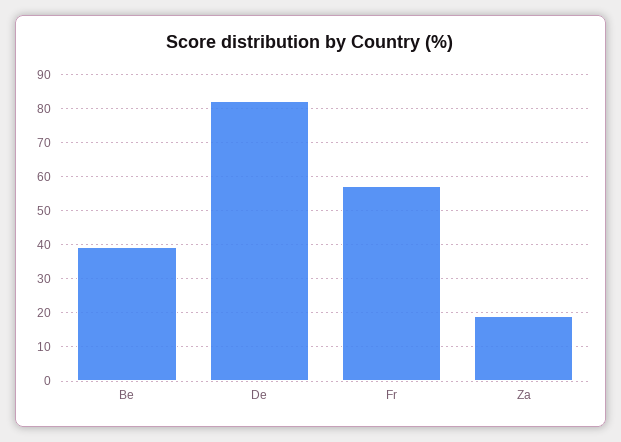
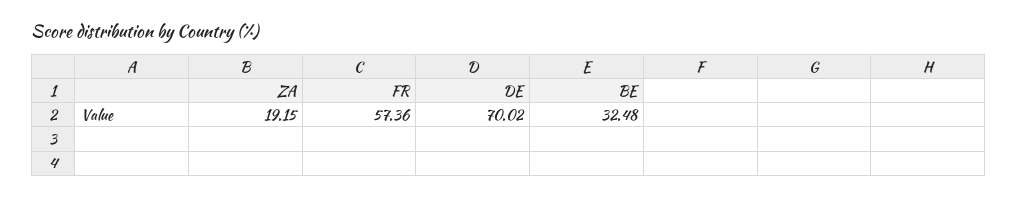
Be: 40 -> 32.48
De: 82 -> 70.02

